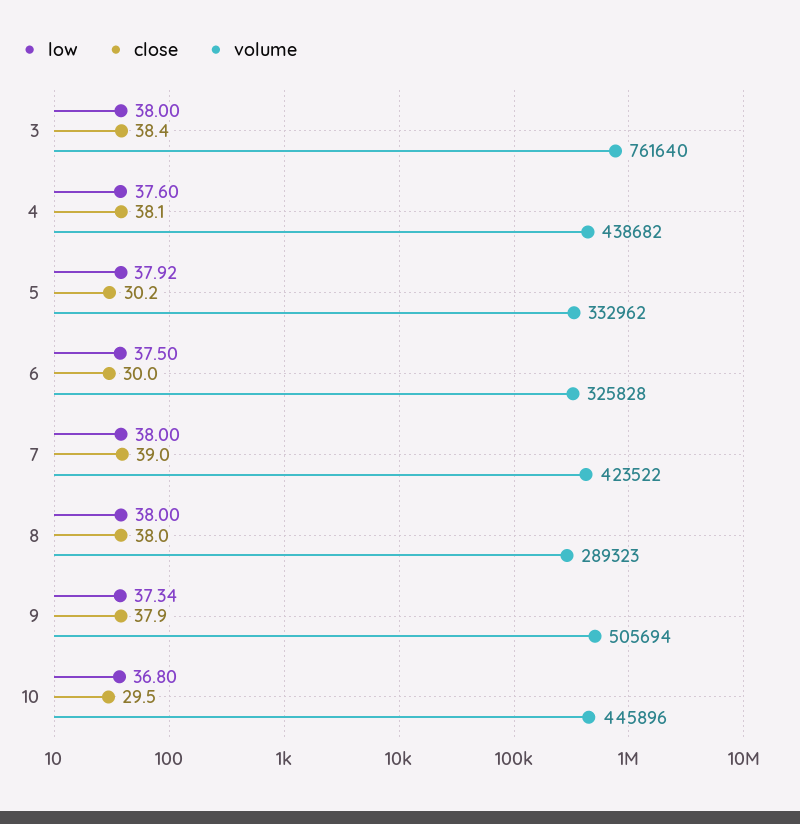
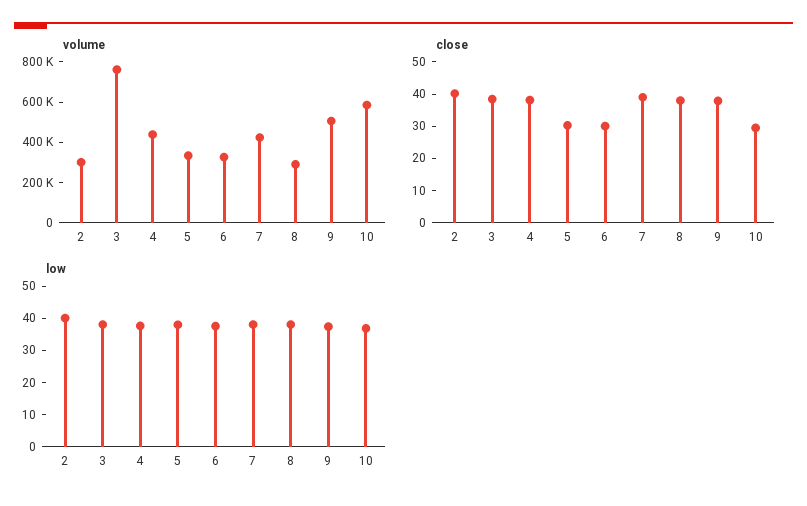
volume, 10: 445896 -> 600000
volume, 2: none -> 300000
close, 2: none -> 40
low, 2: none -> 40

